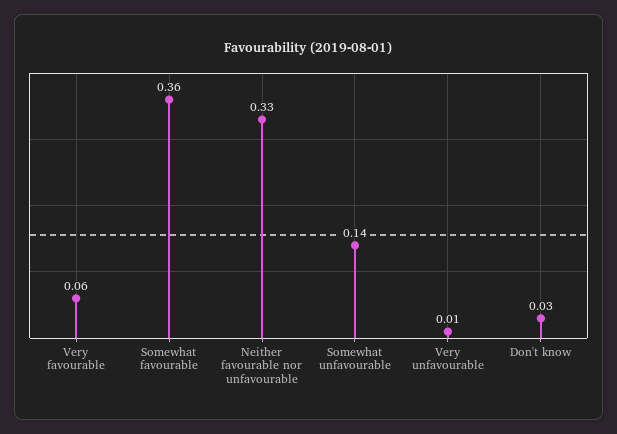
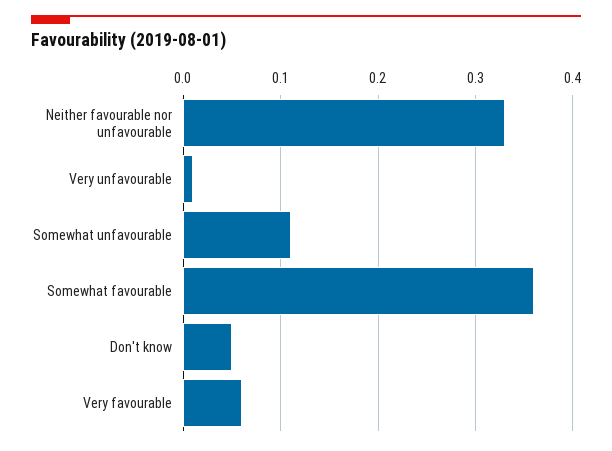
Somewhat unfavourable: 0.14 -> 0.11
Don't know: 0.03 -> 0.05

